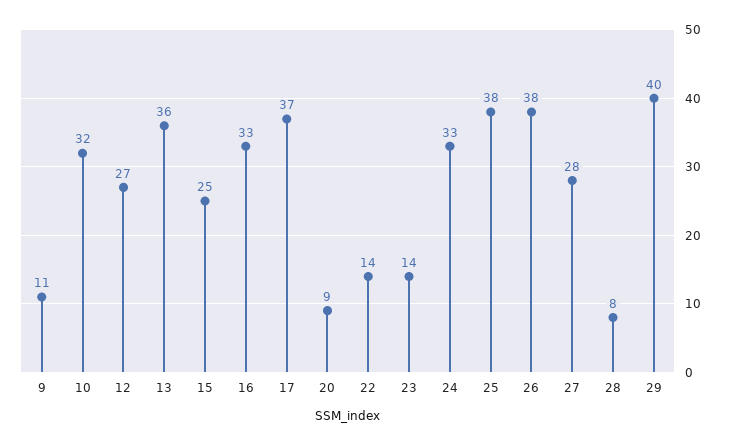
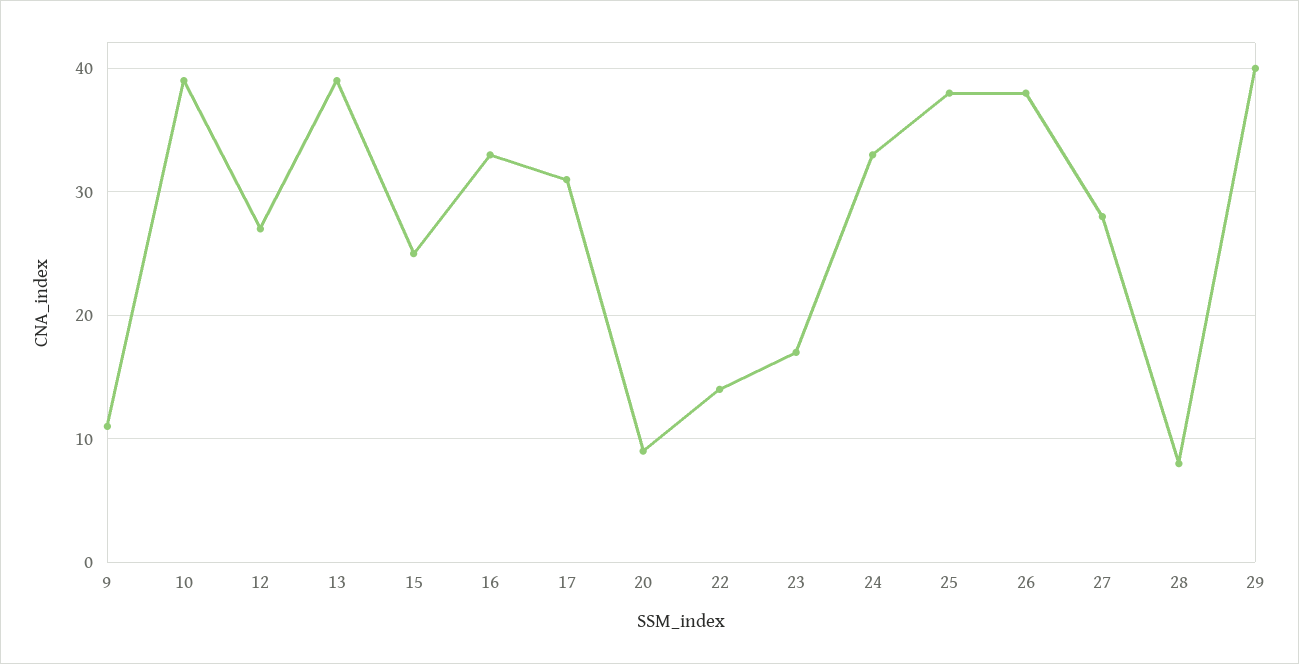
10: 32 -> 39
13: 36 -> 39
17: 37 -> 31
23: 14 -> 17

